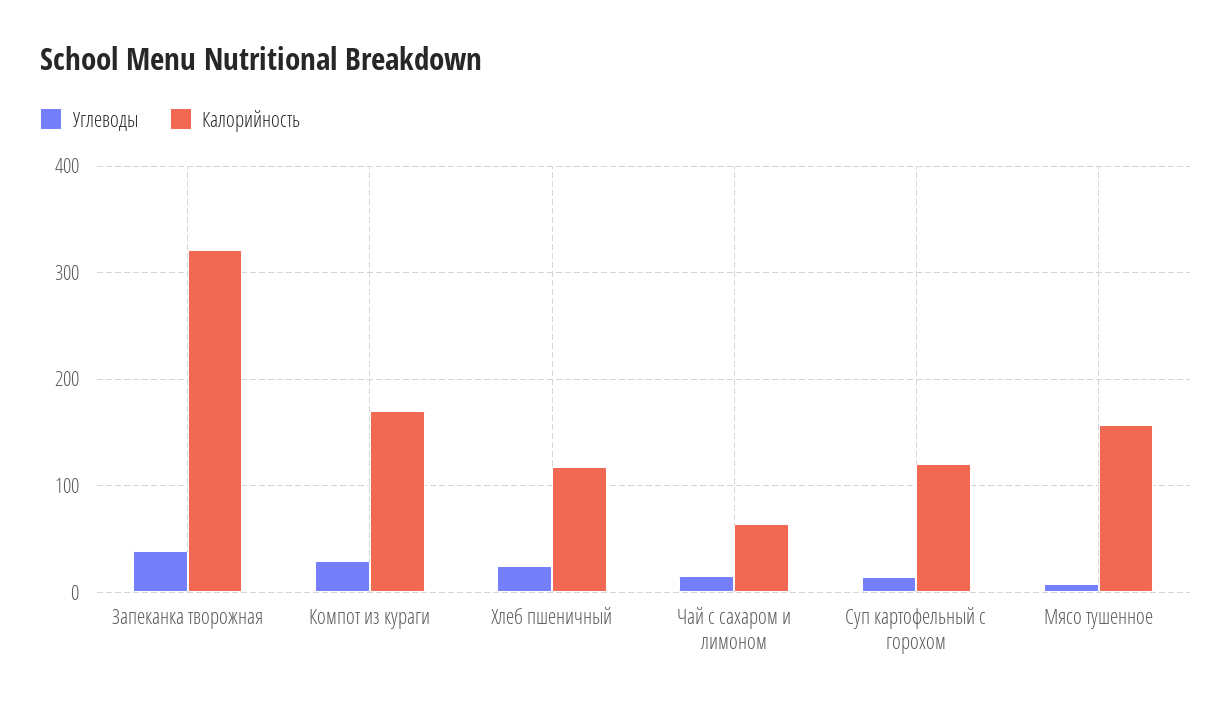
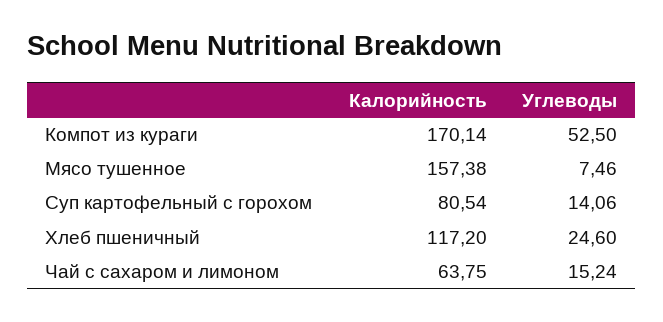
Углеводы, Запеканка творожная: 40 -> none
Калорийность, Запеканка творожная: 320 -> none
Углеводы, Компот из кураги: 30 -> 52.5
Калорийность, Суп картофельный с горохом: 120 -> 80.54

